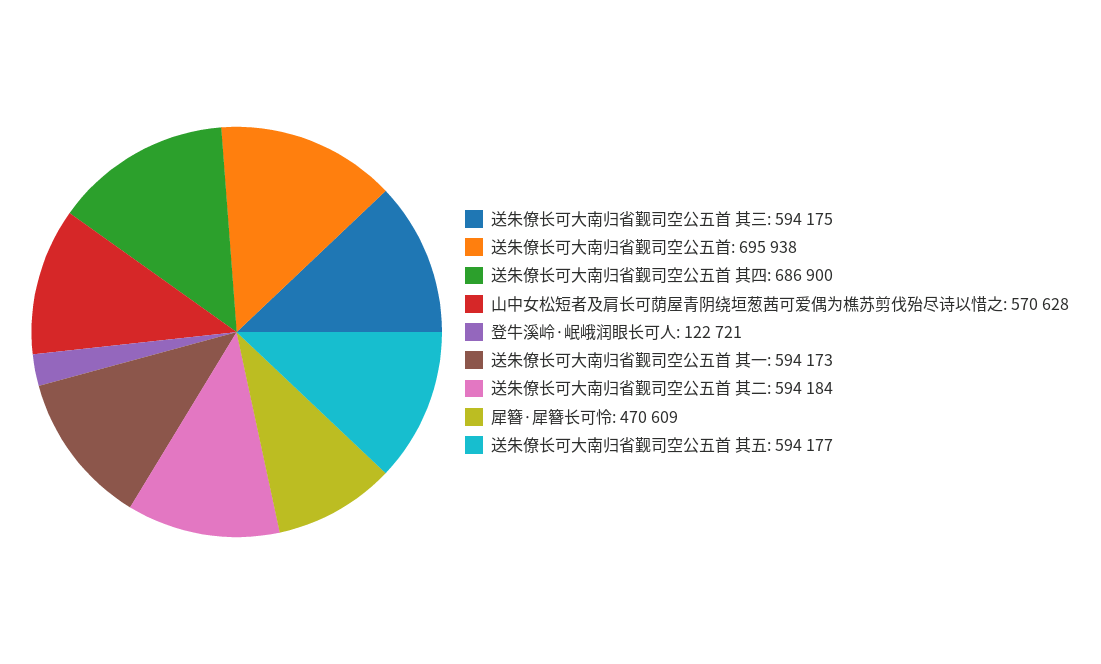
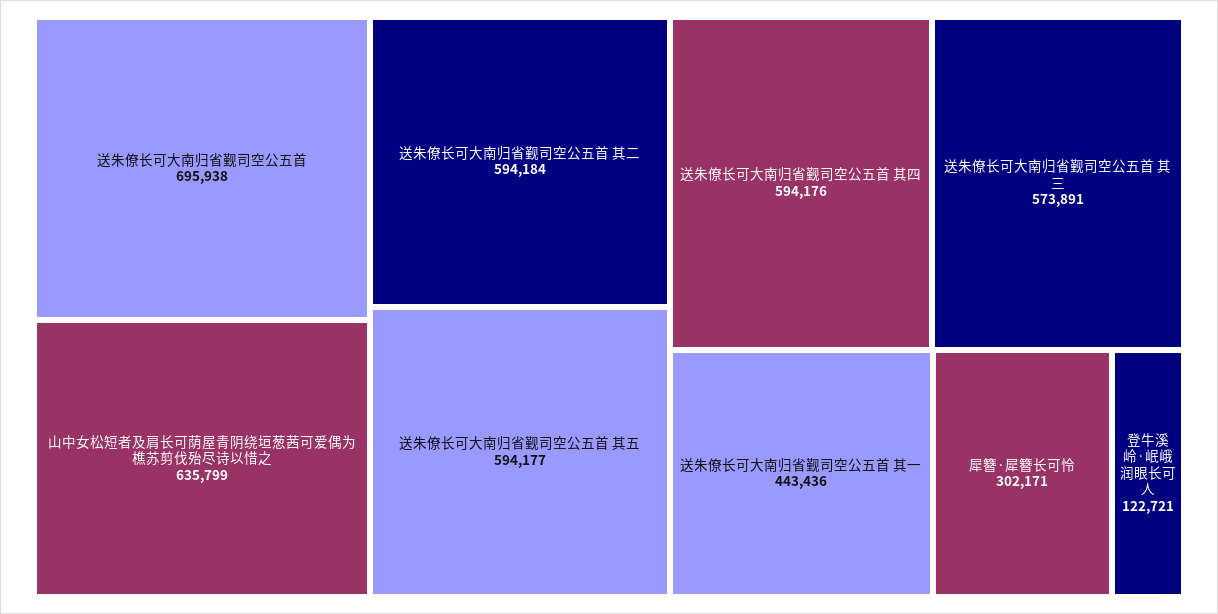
送朱僚长可大南归省觐司空公五首 其三: 594175 -> 573891
送朱僚长可大南归省觐司空公五首 其四: 686900 -> 594176
山中女松短者及肩长可荫屋青阴绕垣葱茜可爱偶为樵苏剪伐殆尽诗以惜之: 570628 -> 635799
送朱僚长可大南归省觐司空公五首 其一: 594173 -> 443436
犀簪·犀簪长可怜: 470609 -> 302171

